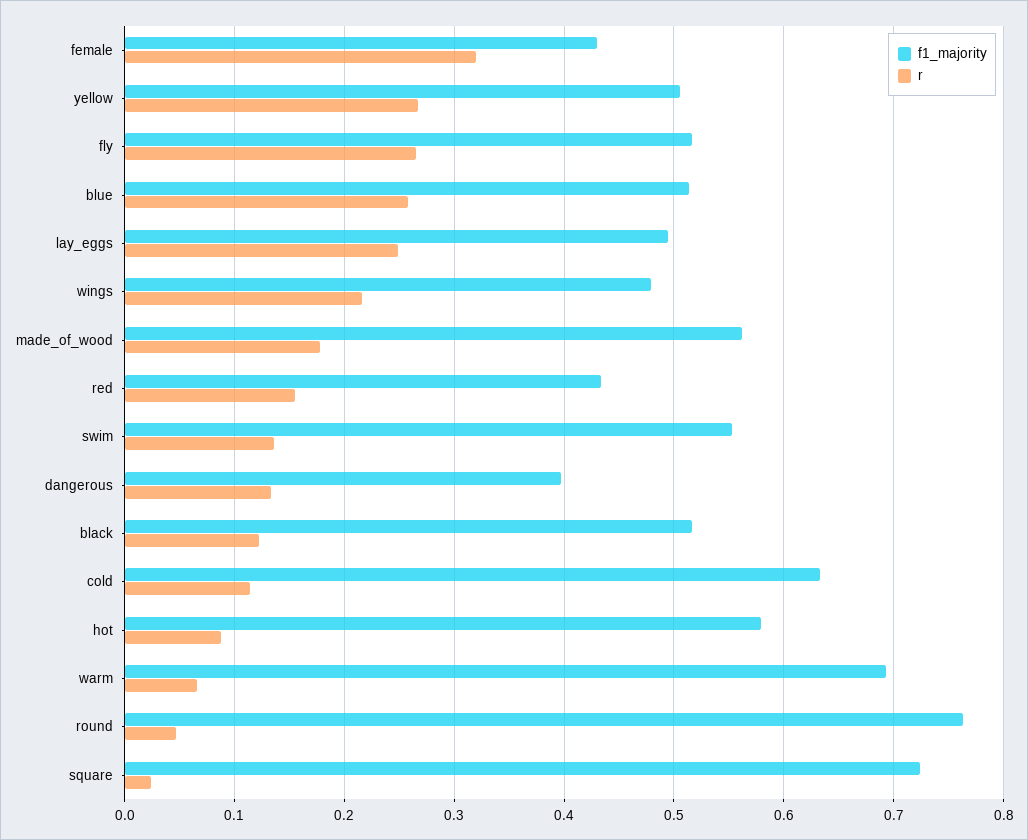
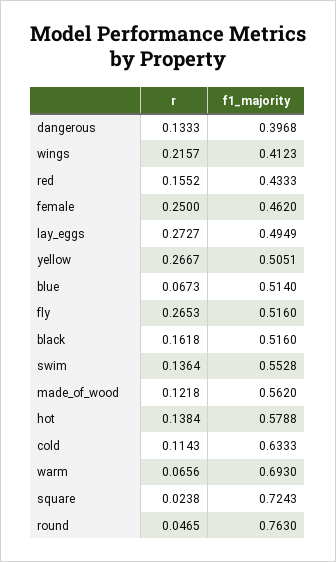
f1_majority, female: 0.43 -> 0.462
r, female: 0.32 -> 0.25
r, blue: 0.26 -> 0.0673
r, lay_eggs: 0.25 -> 0.2727
f1_majority, wings: 0.48 -> 0.4123
r, made_of_wood: 0.18 -> 0.1218
r, black: 0.12 -> 0.1618
r, hot: 0.09 -> 0.1384

